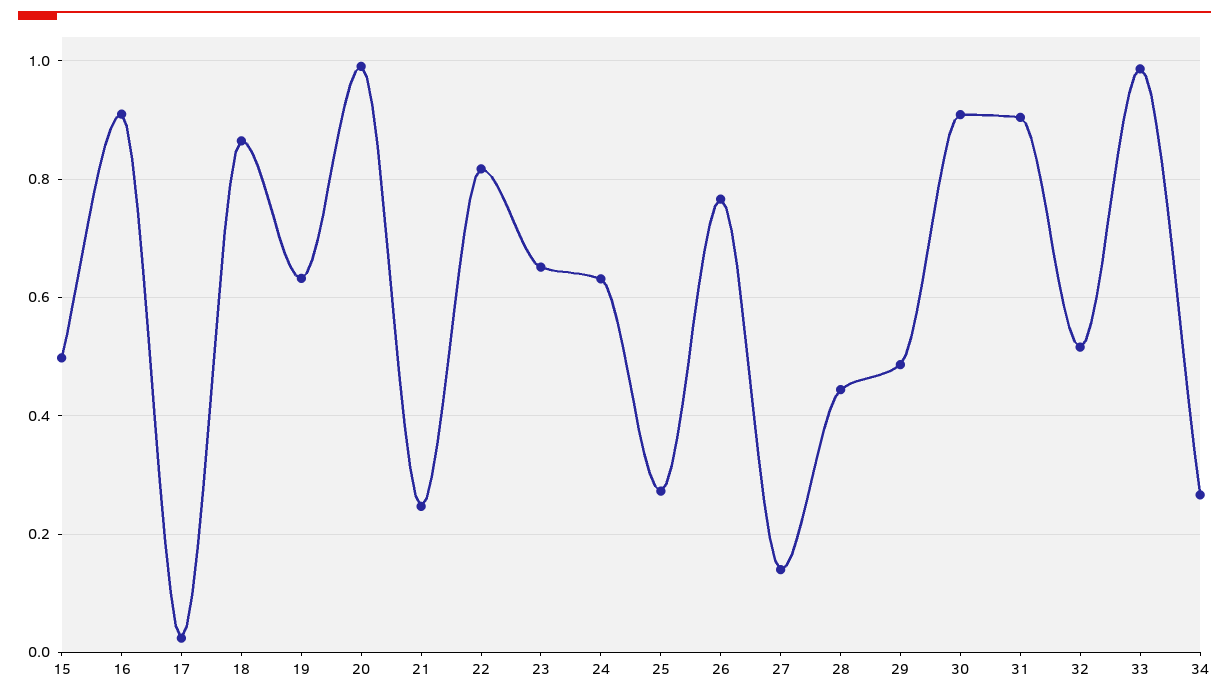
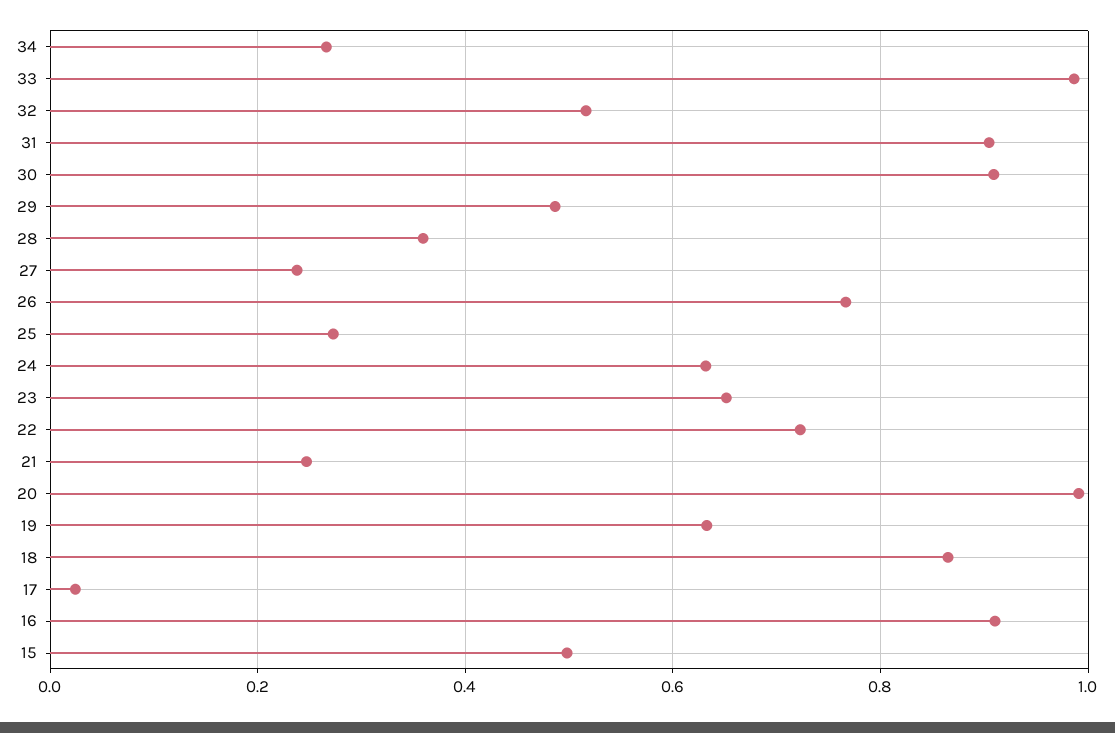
22: 0.82 -> 0.72
27: 0.14 -> 0.24
28: 0.44 -> 0.36

